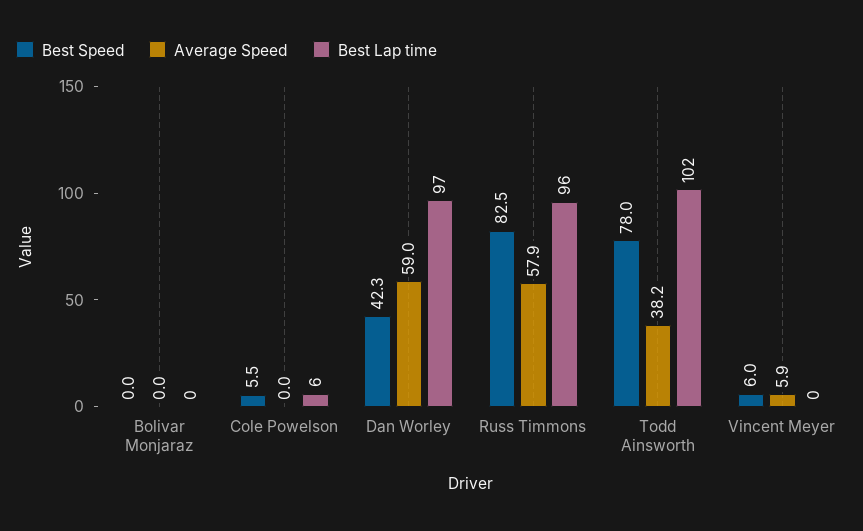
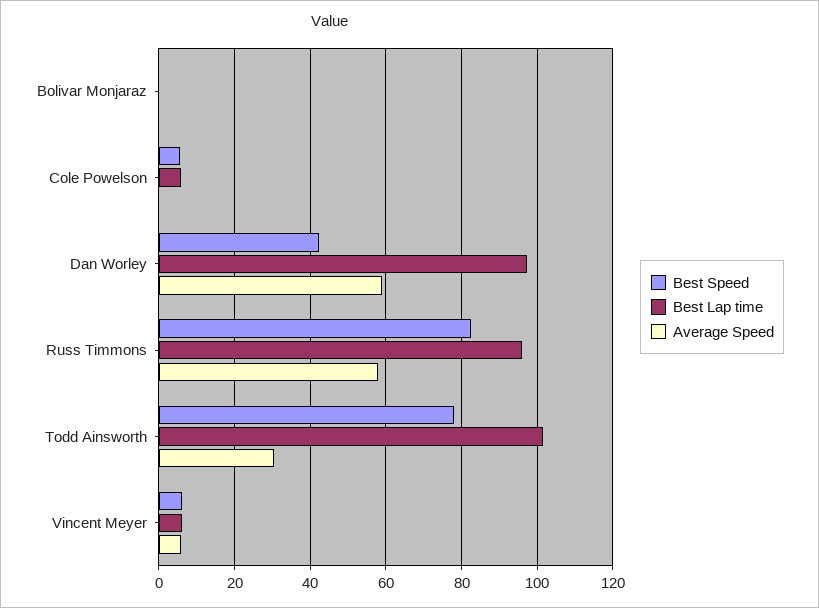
Average Speed, Todd Ainsworth: 38.2 -> 30
Best Lap time, Vincent Meyer: 0 -> 6

